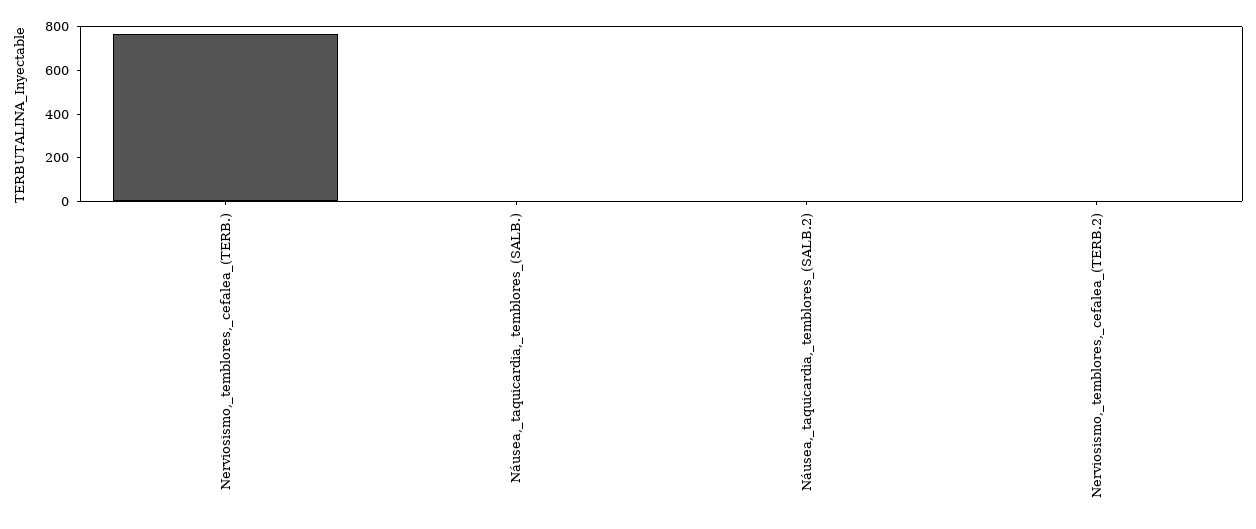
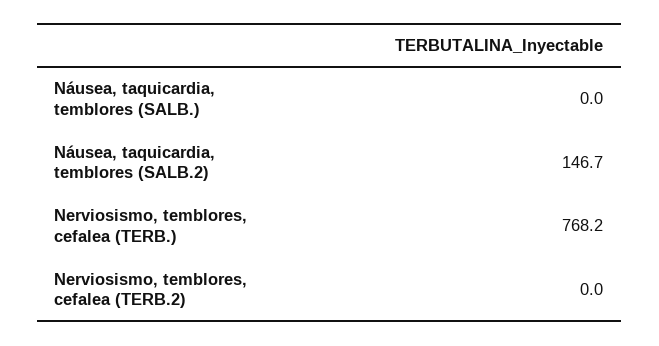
Náusea,_taquicardia,_temblores_(SALB.2): 0 -> 146.7

